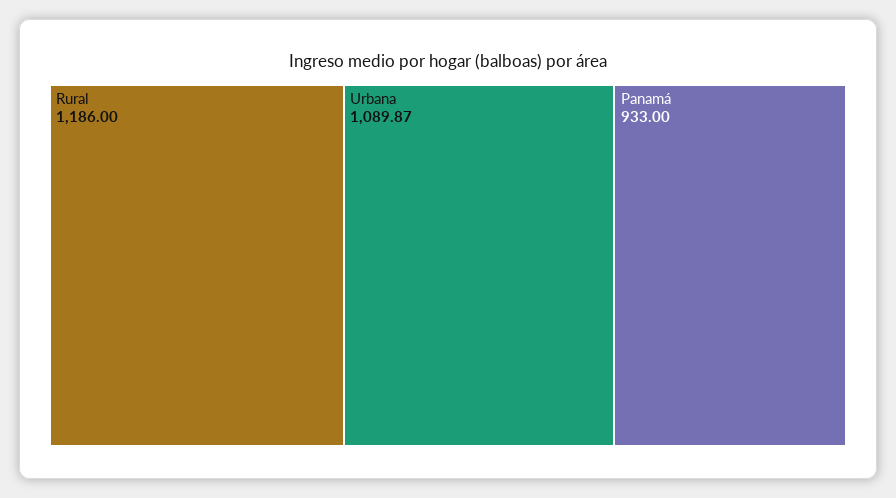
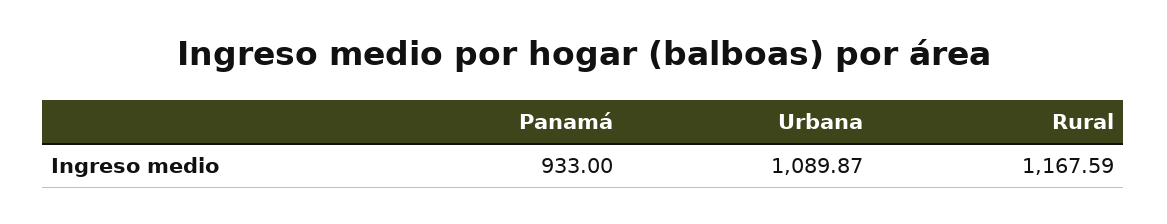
Rural: 1186 -> 1167.59

